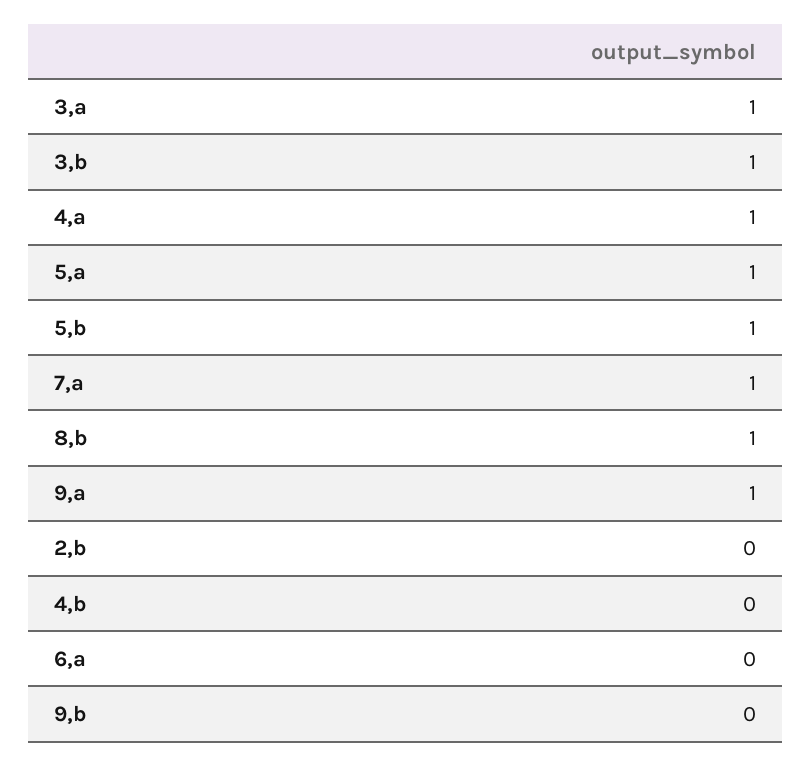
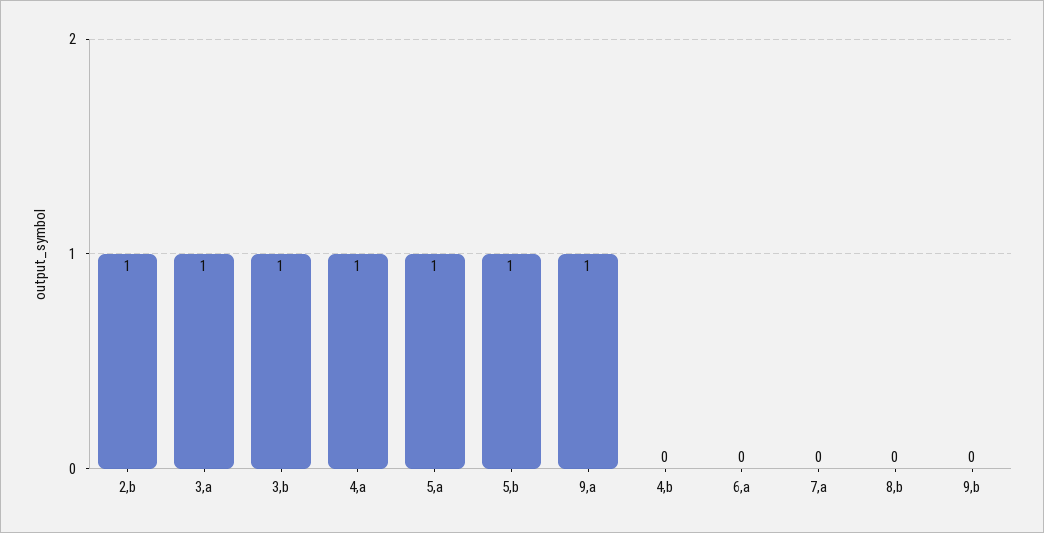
7,a: 1 -> 0
8,b: 1 -> 0
2,b: 0 -> 1

